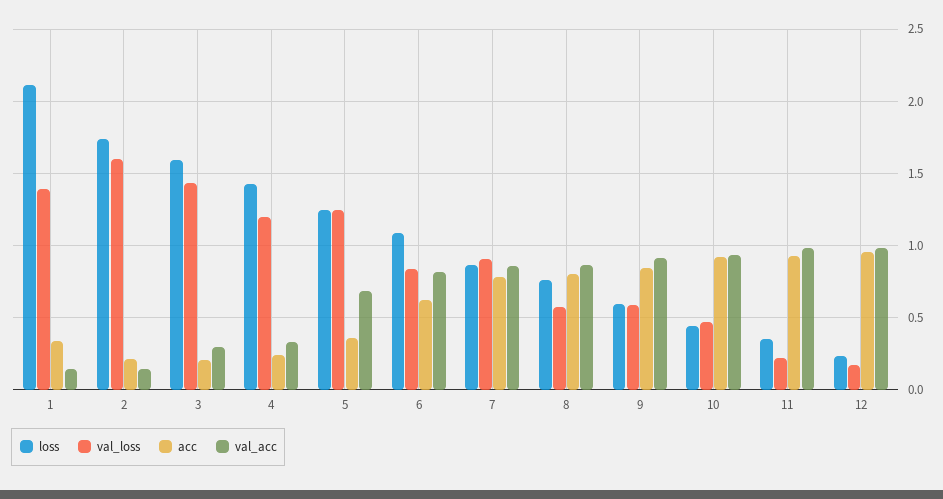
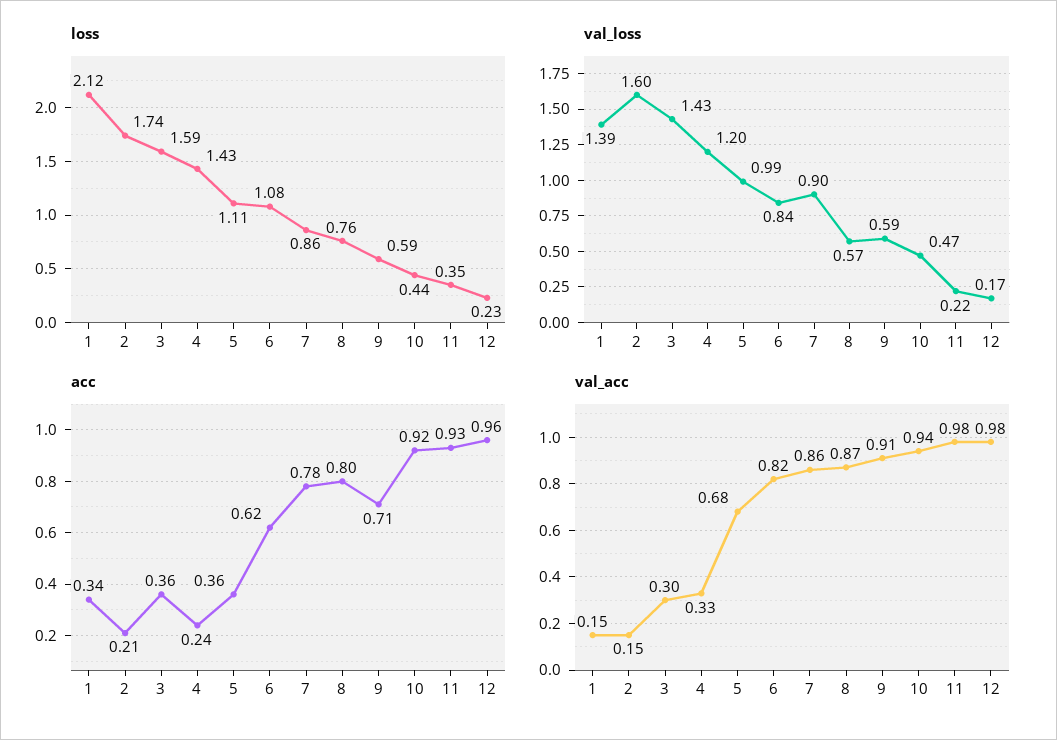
acc, 3: 0.2 -> 0.36
loss, 5: 1.25 -> 1.11
val_loss, 5: 1.25 -> 0.99
acc, 9: 0.85 -> 0.71

